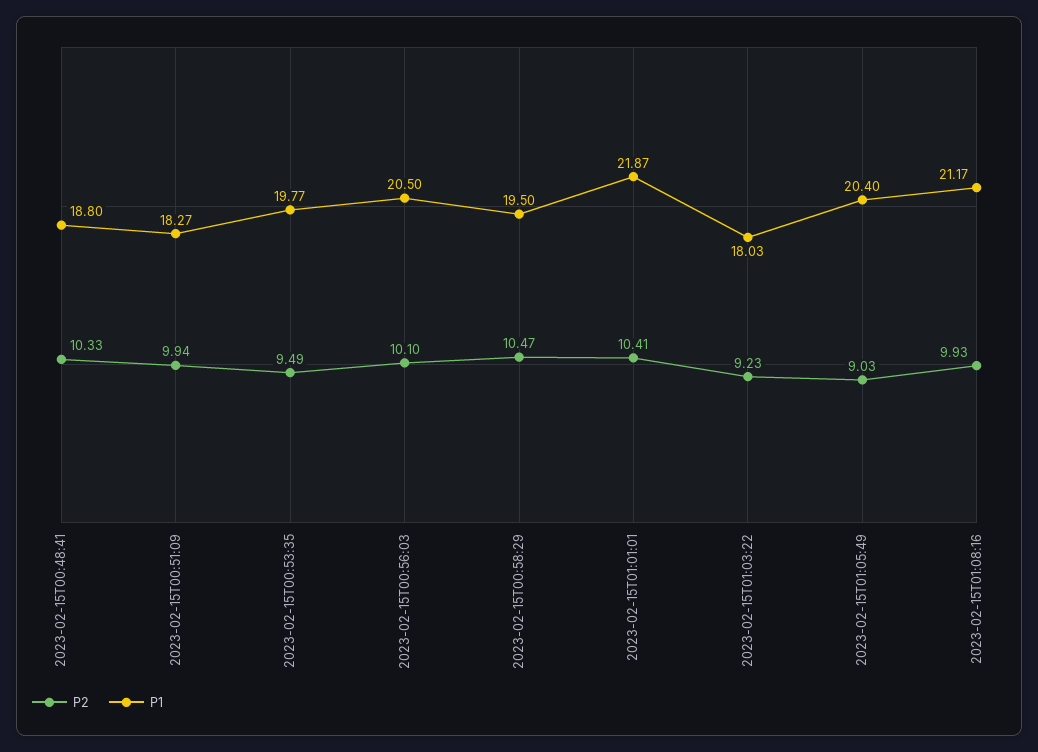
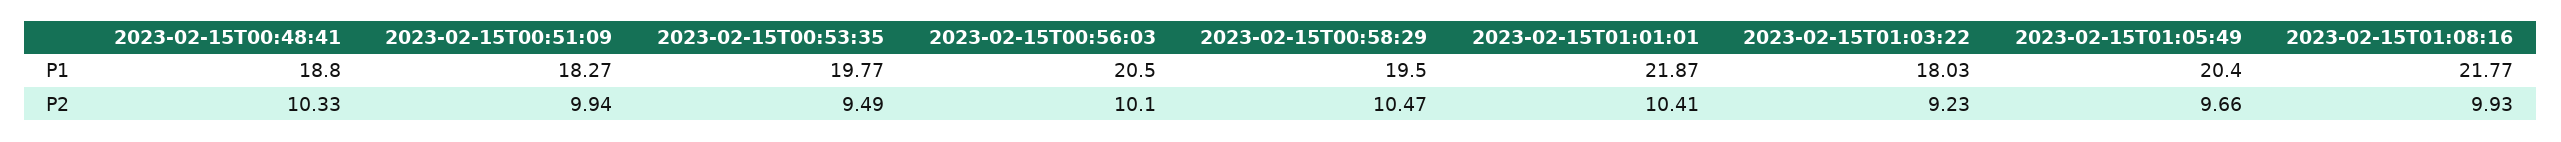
P2, 2023-02-15T01:05:49: 9.03 -> 9.66
P1, 2023-02-15T01:08:16: 21.17 -> 21.77

